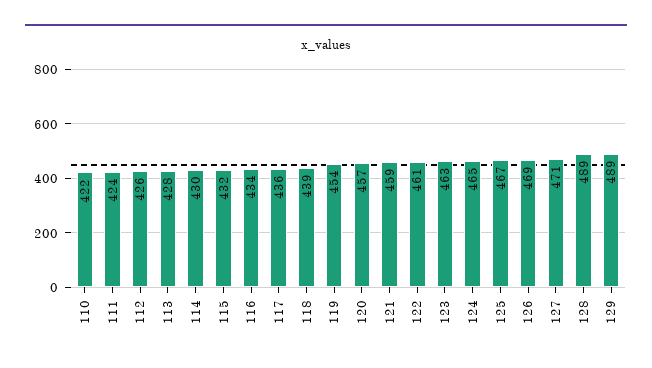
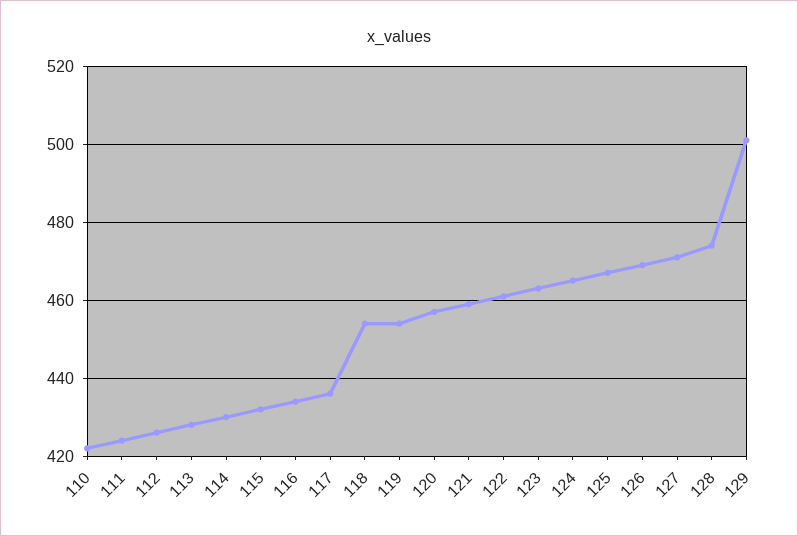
118: 439 -> 455
128: 489 -> 475
129: 489 -> 500

